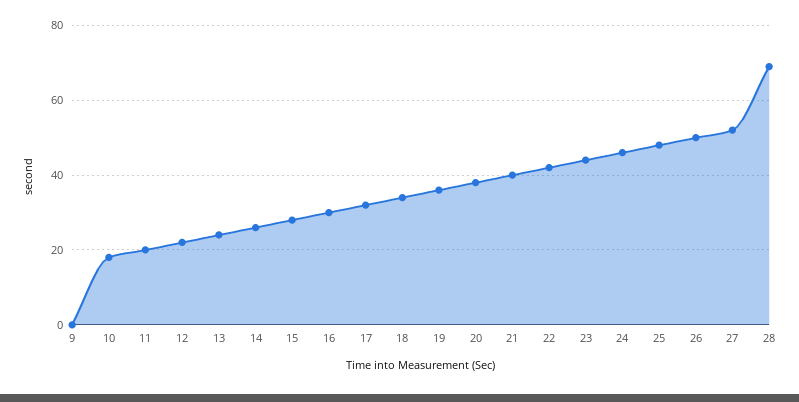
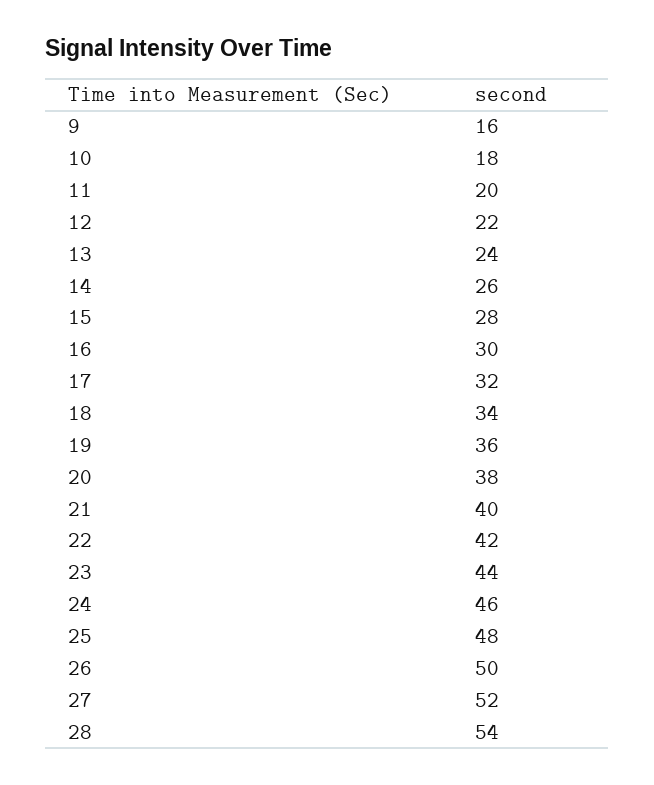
9: 0 -> 16
28: 70 -> 54

